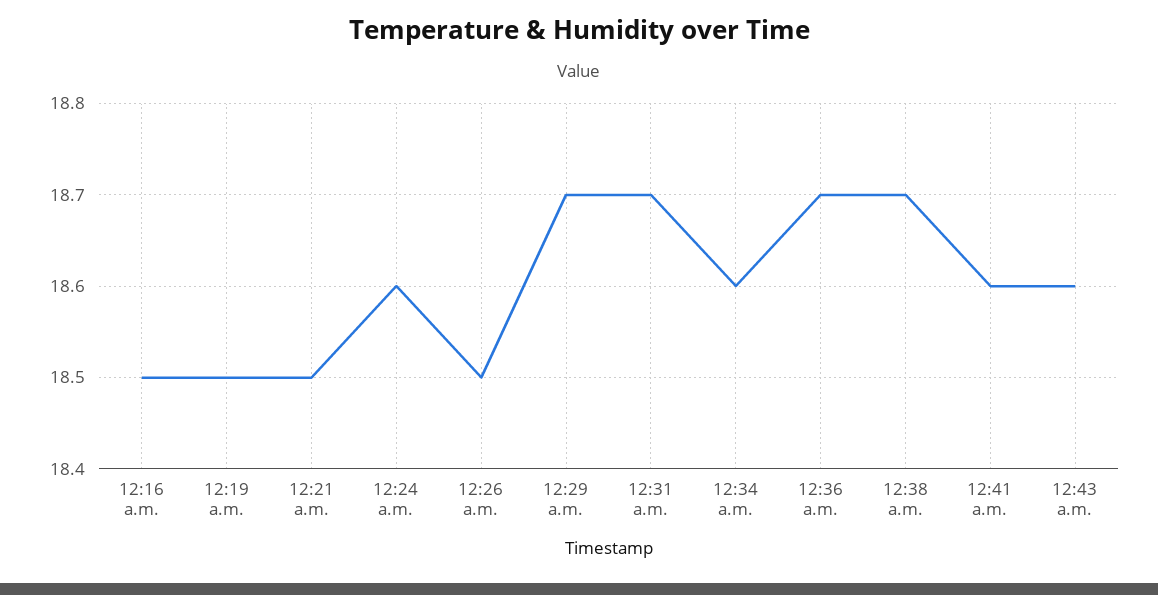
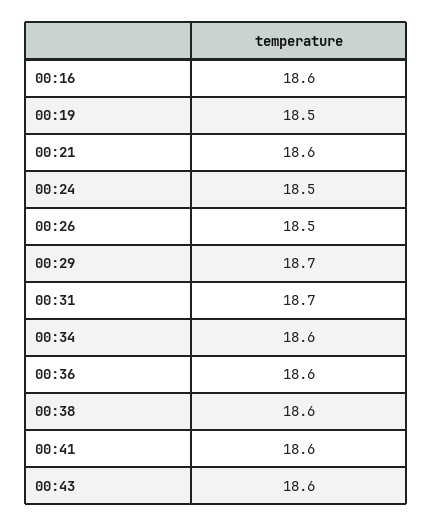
12:16 a.m.: 18.5 -> 18.6
12:21 a.m.: 18.5 -> 18.6
12:24 a.m.: 18.6 -> 18.5
12:36 a.m.: 18.7 -> 18.6
12:38 a.m.: 18.7 -> 18.6

